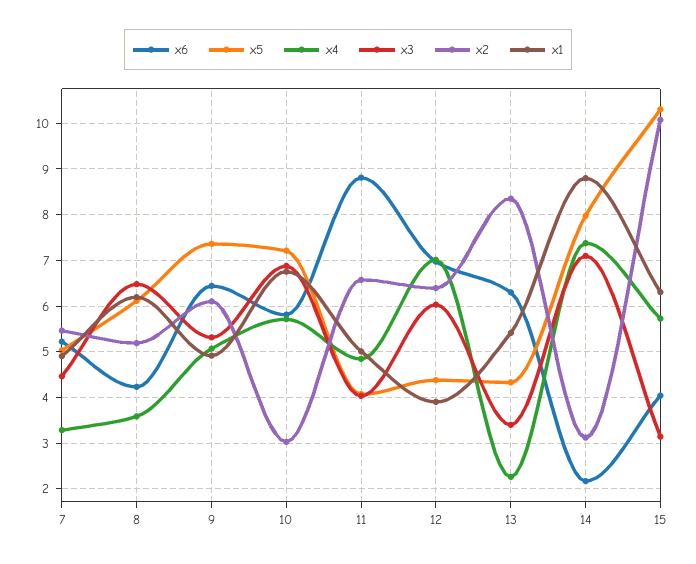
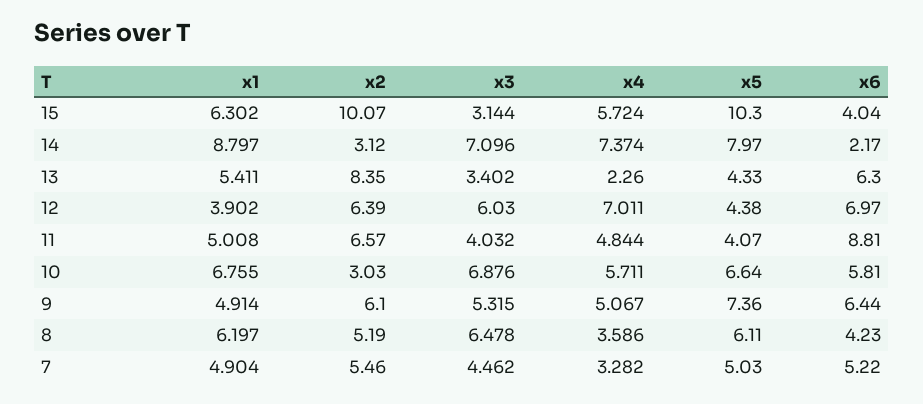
x5, 10: 7.2 -> 6.64

